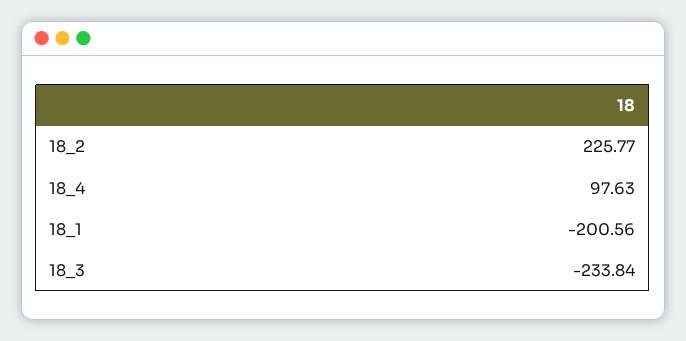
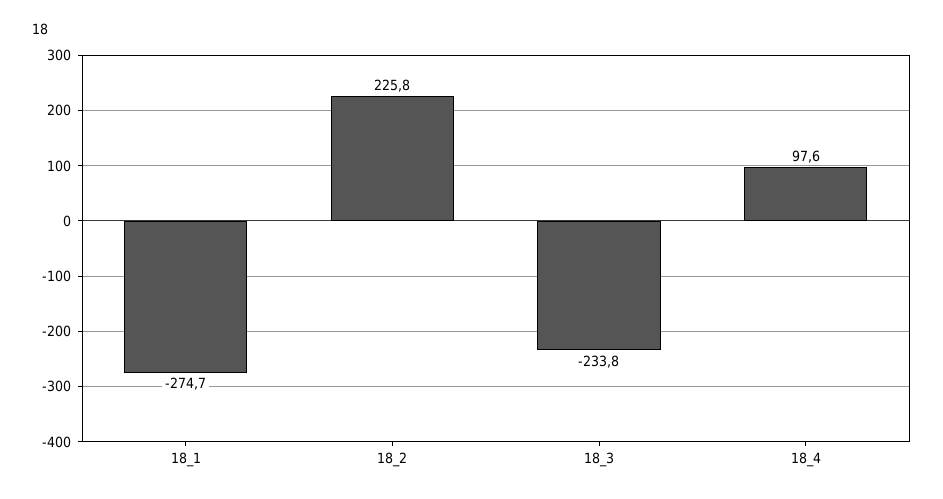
18_1: -200.56 -> -274.7

